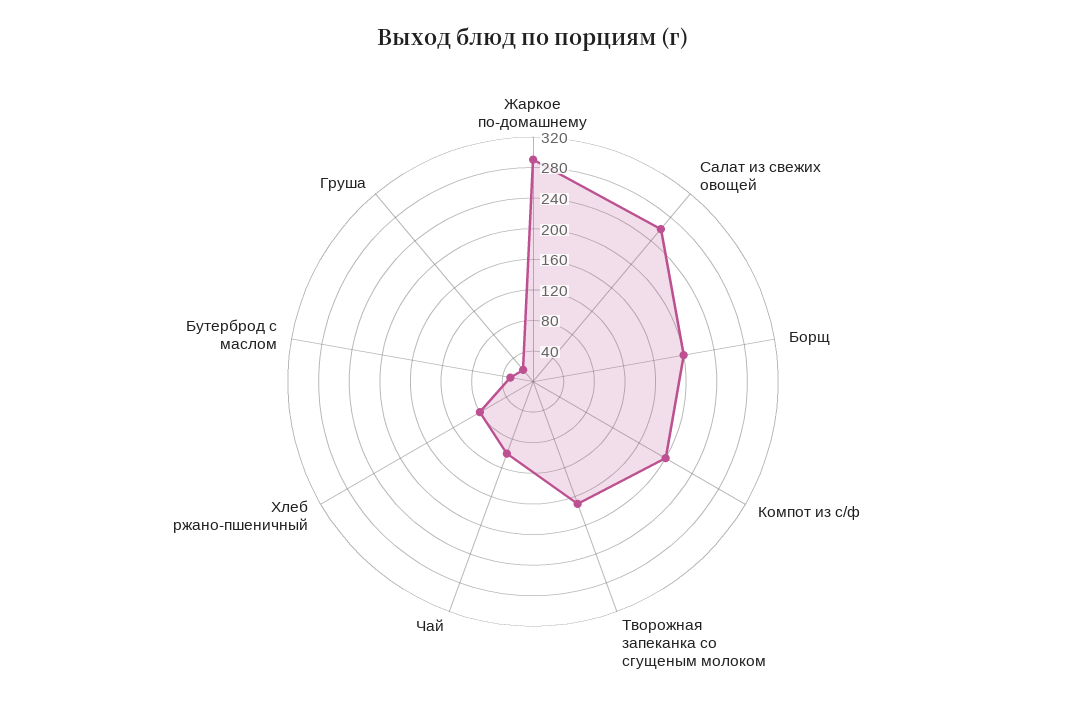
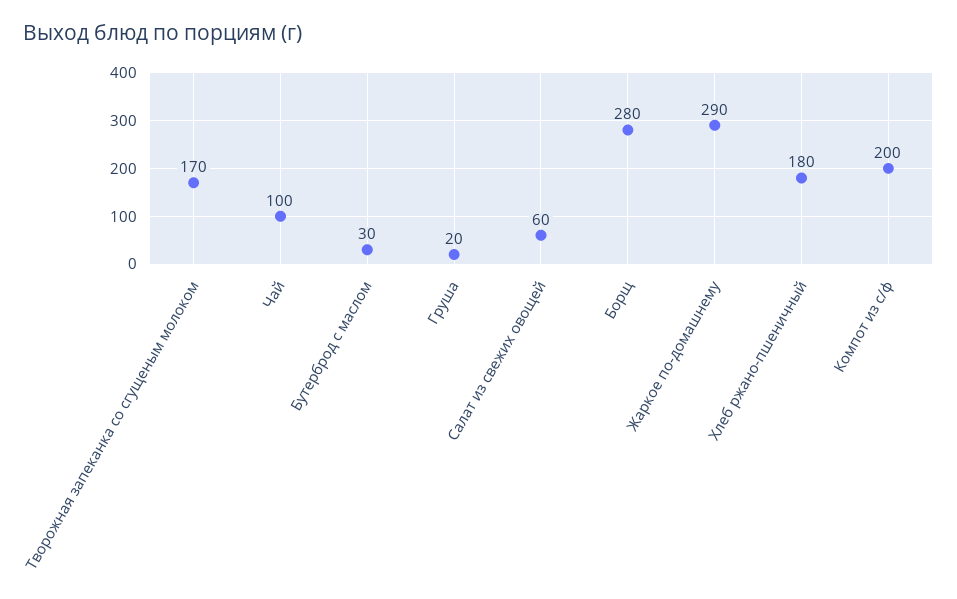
Салат из свежих овощей: 260 -> 60
Борщ: 200 -> 280
Хлеб ржано-пшеничный: 80 -> 180

